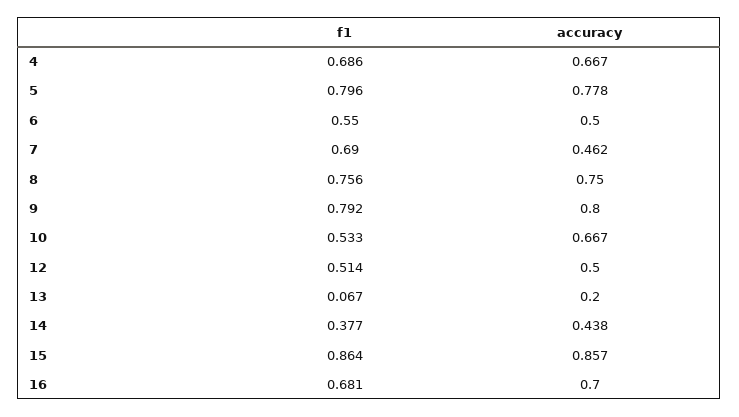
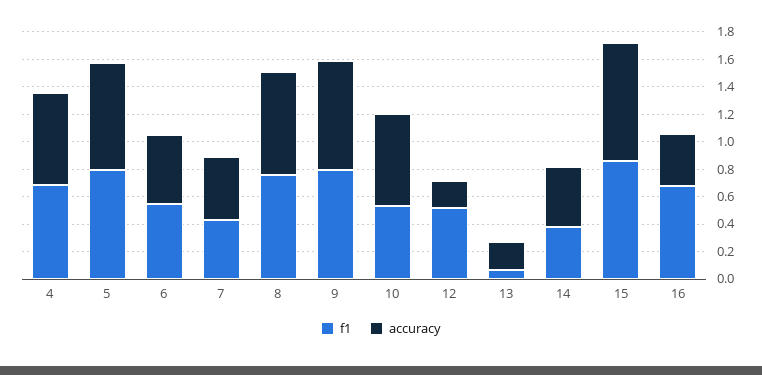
f1, 7: 0.69 -> 0.4
accuracy, 12: 0.5 -> 0.2
accuracy, 16: 0.7 -> 0.4

